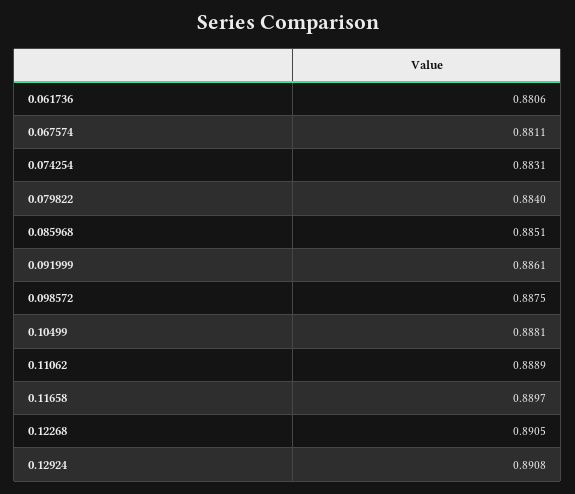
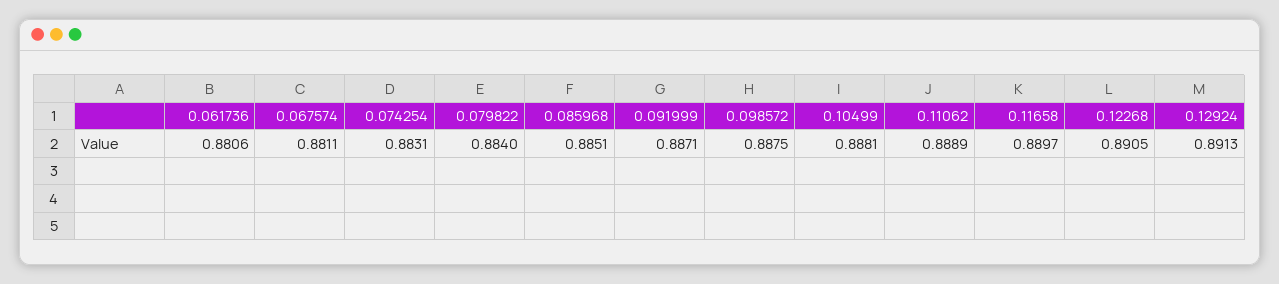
0.091999: 0.8861 -> 0.8871
0.12924: 0.8908 -> 0.8913

